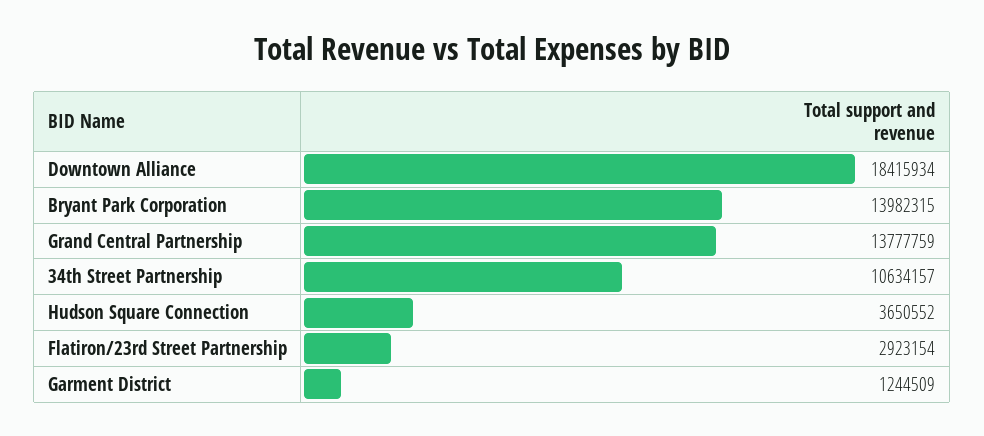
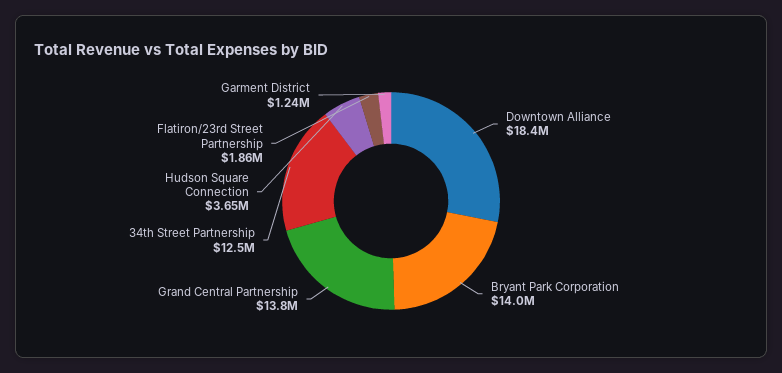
34th Street Partnership: 10634157 -> 12500000
Flatiron/23rd Street Partnership: 2923154 -> 1860000

